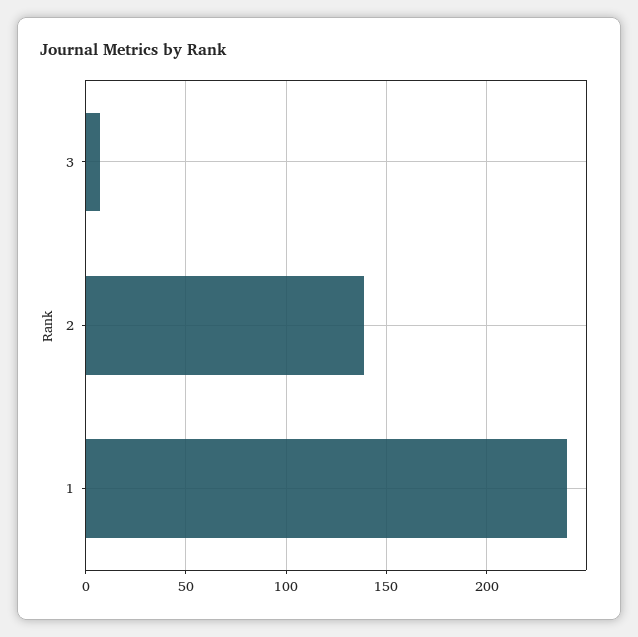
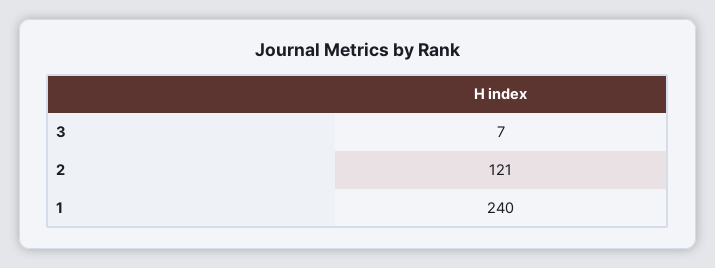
2: 140 -> 121

